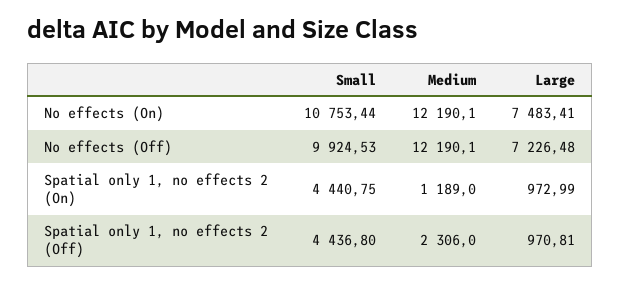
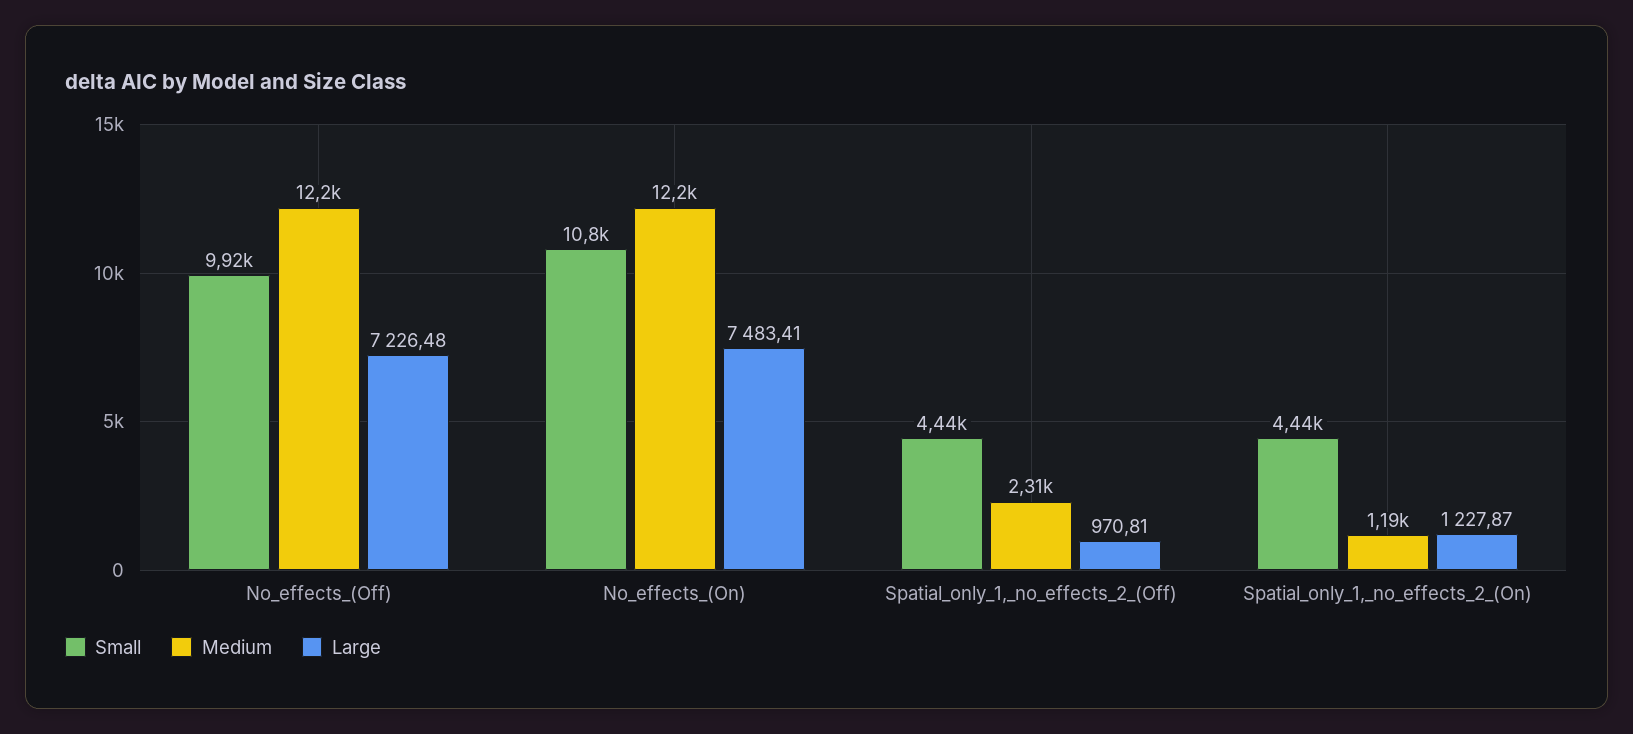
Large, Spatial only 1, no effects 2 (On): 972.99 -> 1227.87

